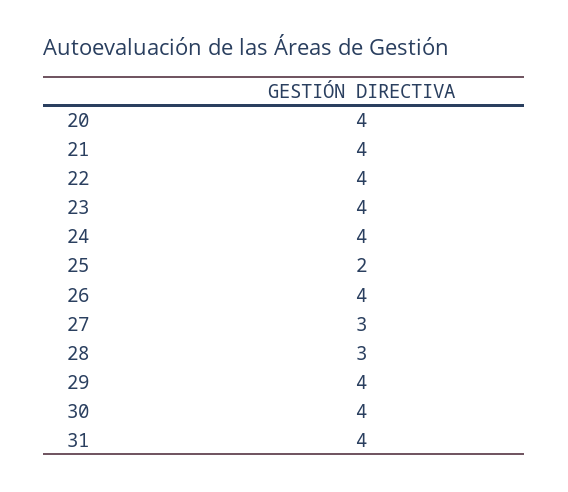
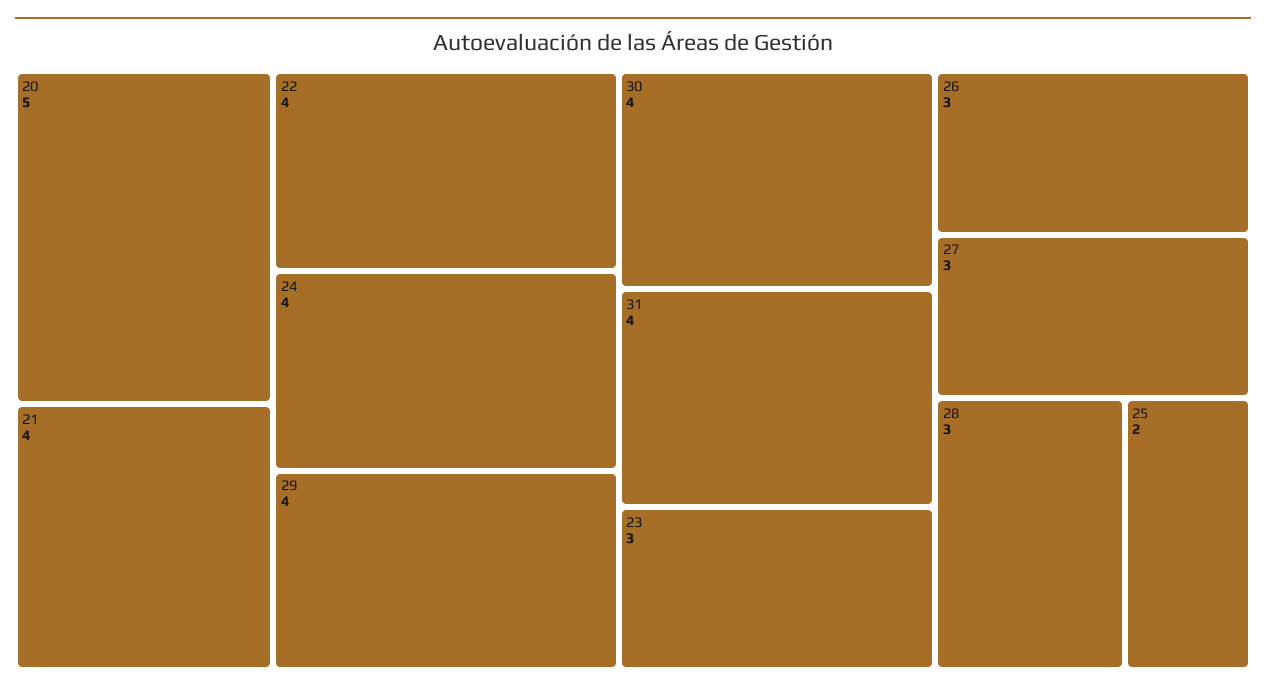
20: 4 -> 5
23: 4 -> 3
26: 4 -> 3

